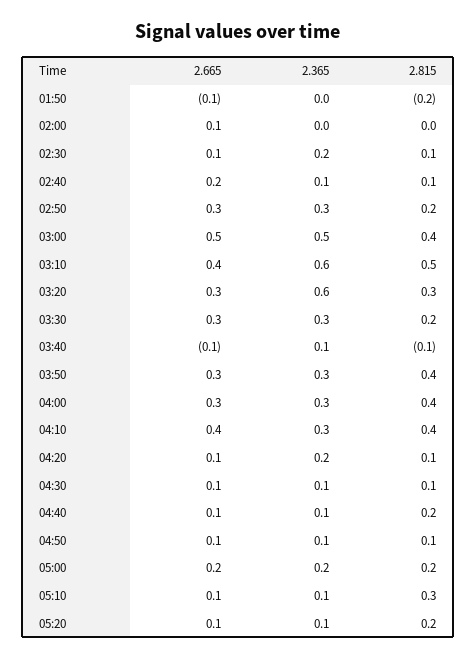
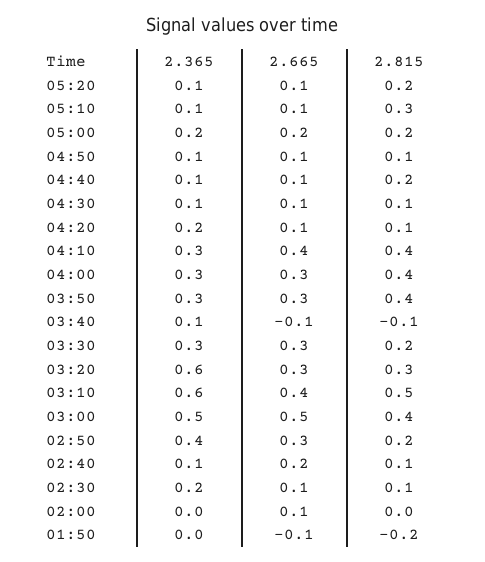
2.365, 02:50: 0.3 -> 0.4

